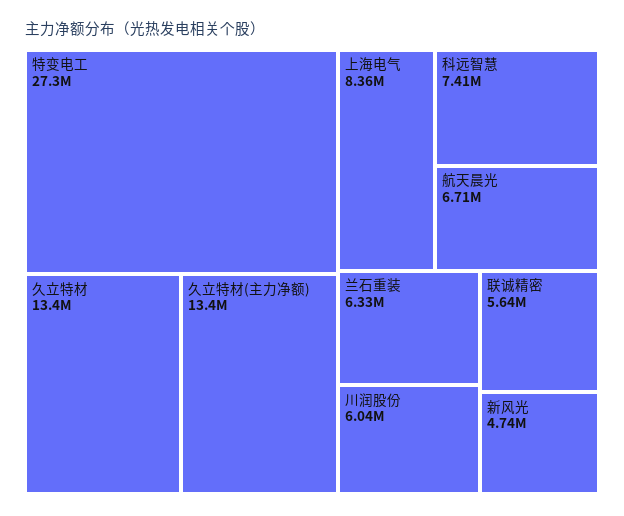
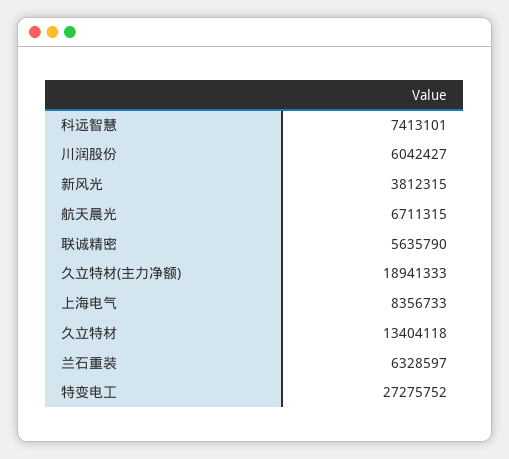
久立特材(主力净额): 13400000 -> 18941333
新风光: 4740000 -> 3812315

